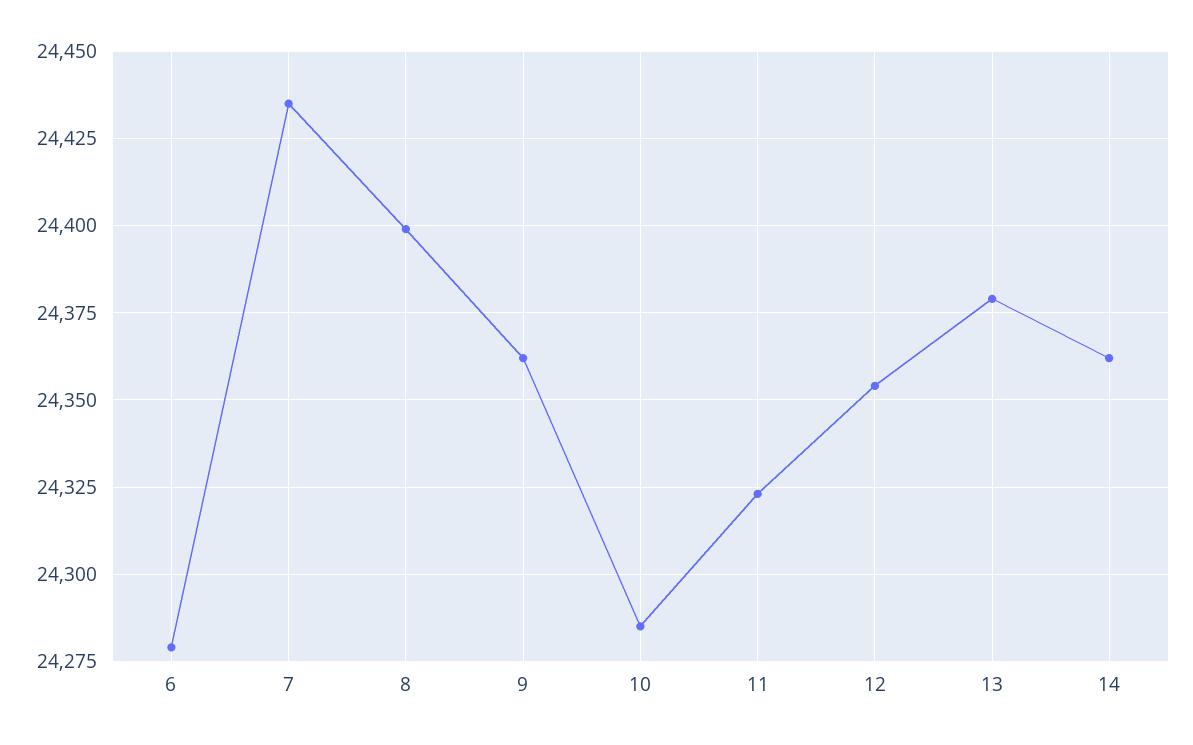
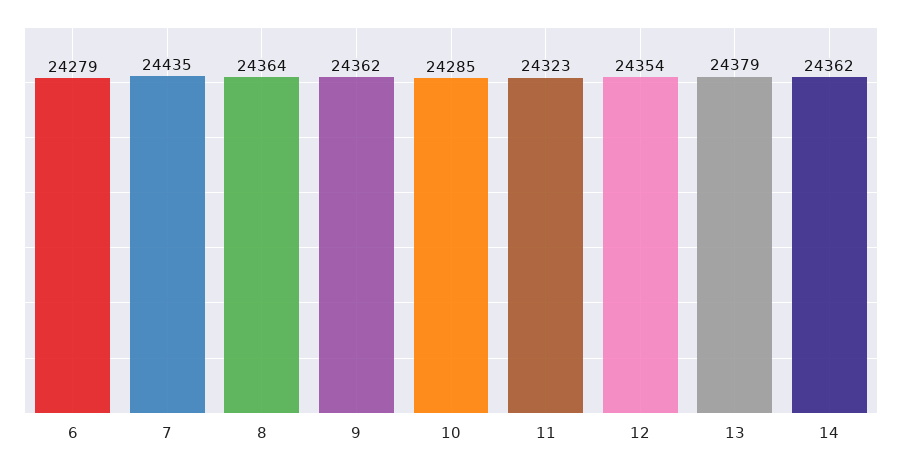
8: 24400 -> 24364

